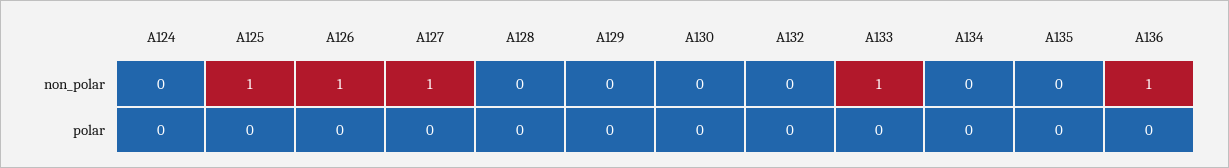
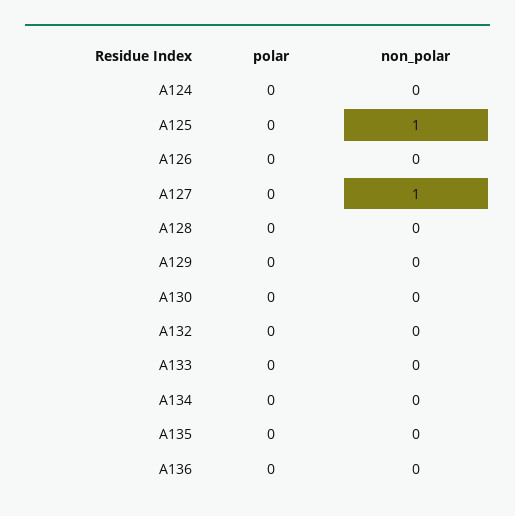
A126, non_polar: 1 -> 0
A133, non_polar: 1 -> 0
A136, non_polar: 1 -> 0

